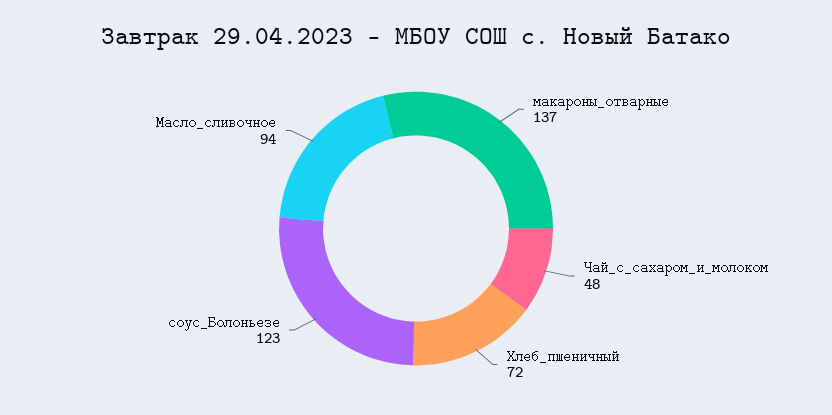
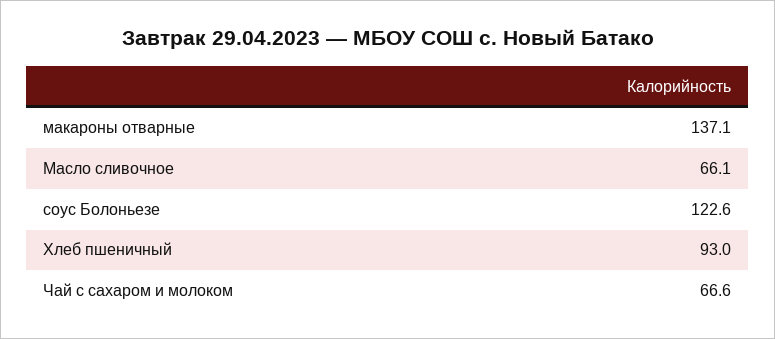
Чай_с_сахаром_и_молоком: 48 -> 66.6
Хлеб_пшеничный: 72 -> 93
Масло_сливочное: 94 -> 66.1

